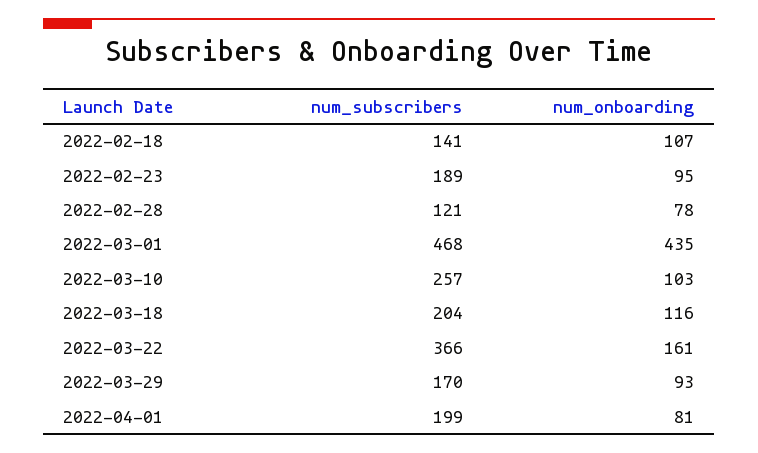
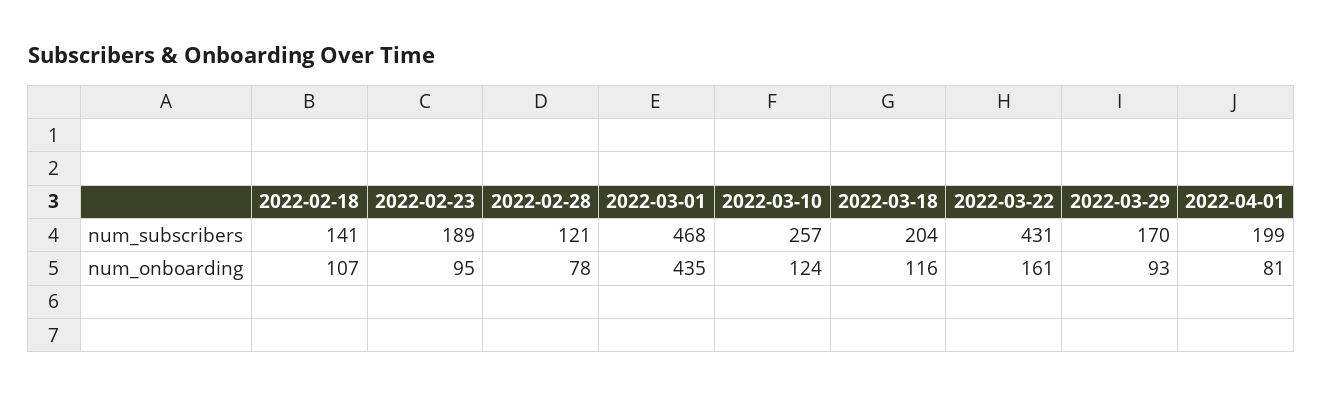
num_onboarding, 2022-03-10: 103 -> 124
num_subscribers, 2022-03-22: 366 -> 431

